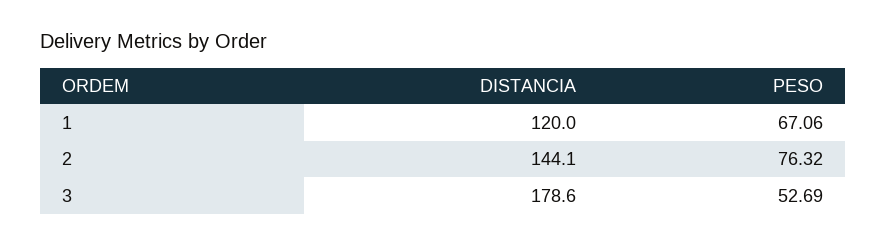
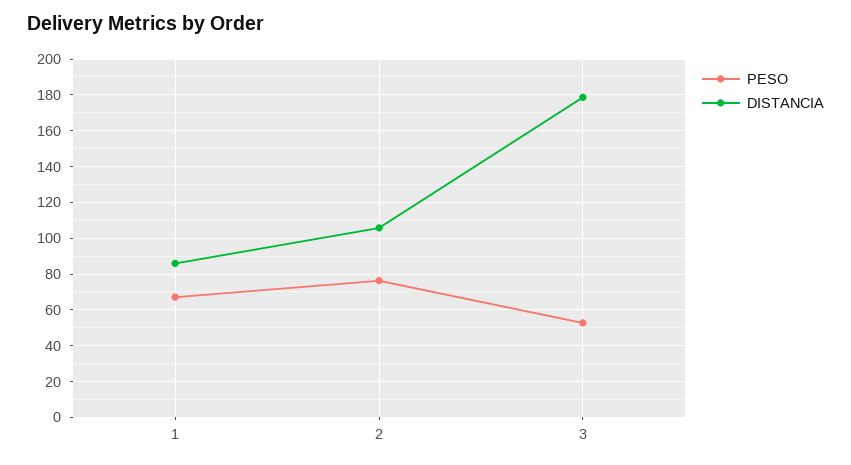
DISTANCIA, 1: 120 -> 85
DISTANCIA, 2: 144.1 -> 105

